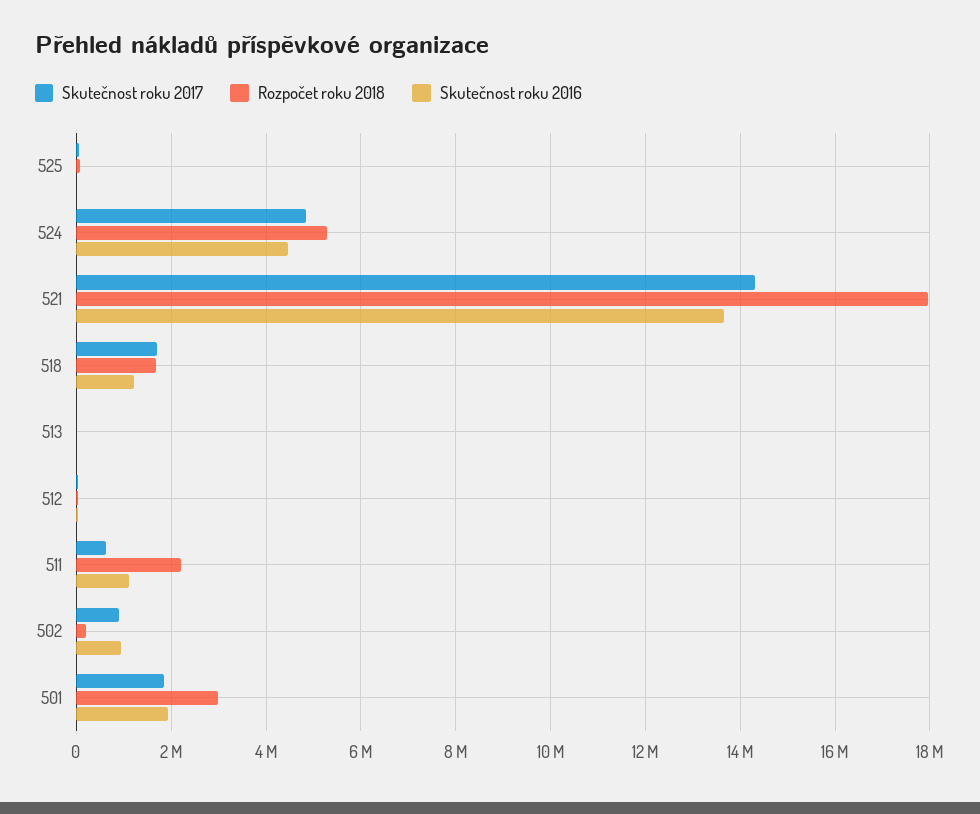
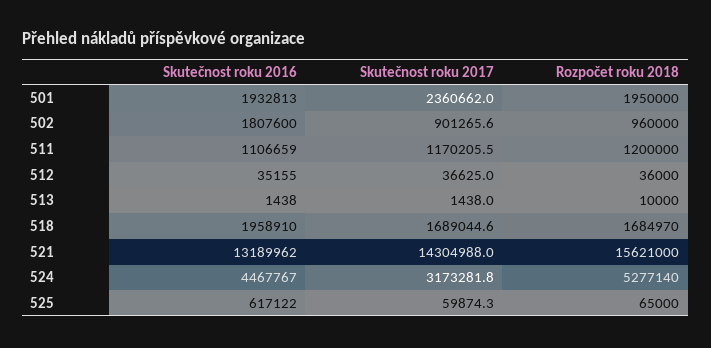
Skutečnost roku 2016, 525: 0 -> 617122
Skutečnost roku 2017, 524: 4800000 -> 3173281.8
Rozpočet roku 2018, 521: 18000000 -> 15621000
Skutečnost roku 2016, 521: 13600000 -> 13189962
Skutečnost roku 2016, 518: 1200000 -> 1958910
Skutečnost roku 2017, 511: 600000 -> 1170205.5
Rozpočet roku 2018, 511: 2200000 -> 1200000
Rozpočet roku 2018, 502: 200000 -> 960000
Skutečnost roku 2016, 502: 1000000 -> 1807600
Skutečnost roku 2017, 501: 1800000 -> 2360662
Rozpočet roku 2018, 501: 3000000 -> 1950000

